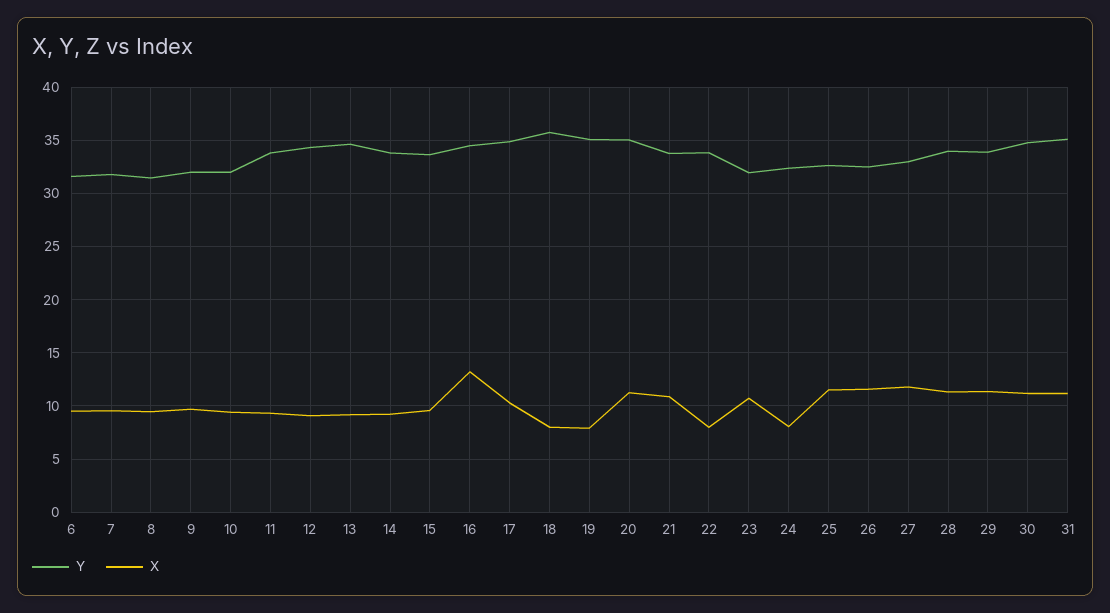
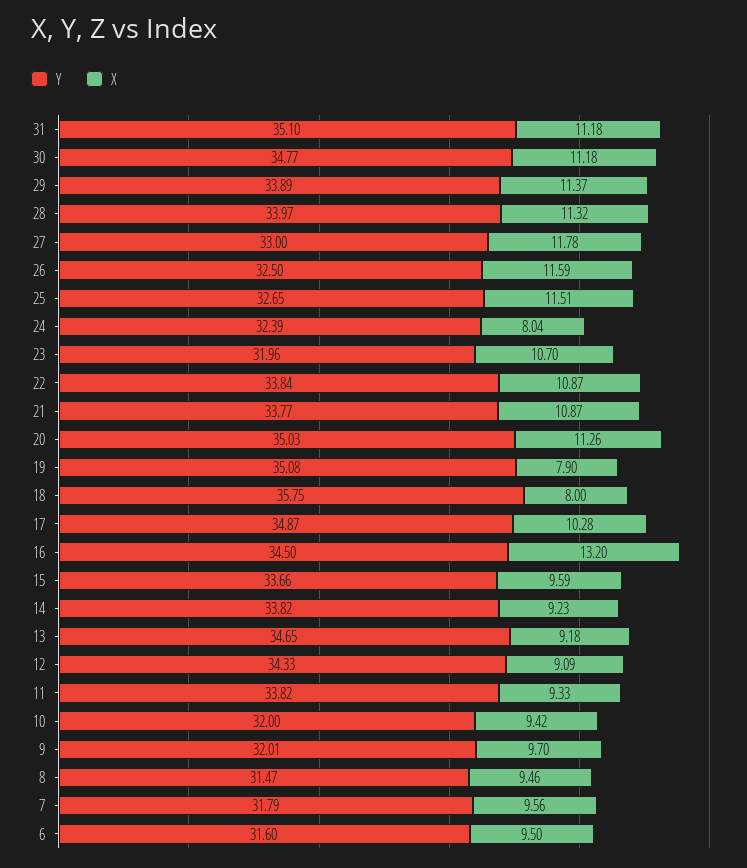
X, 22: 8 -> 10.87

